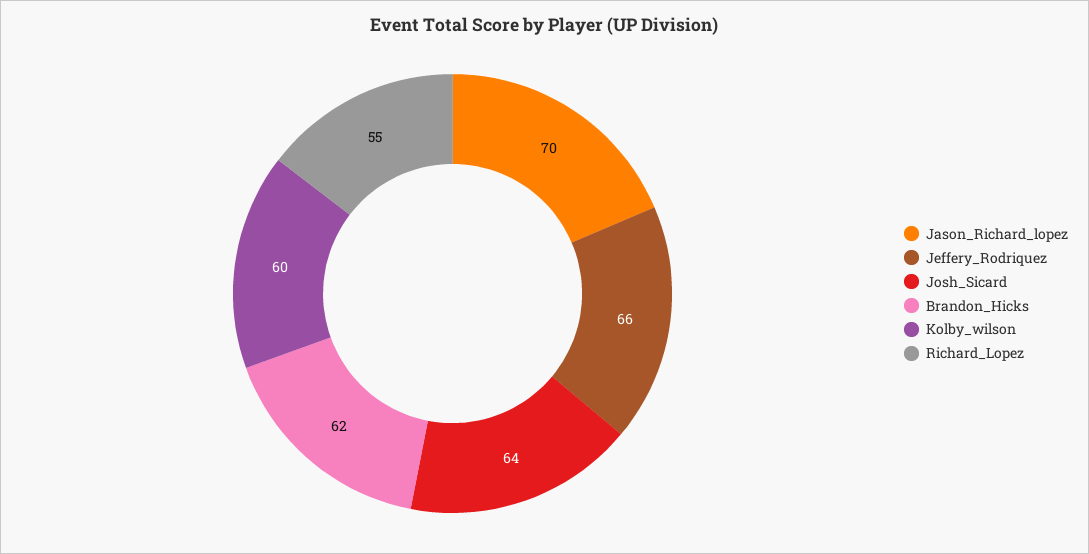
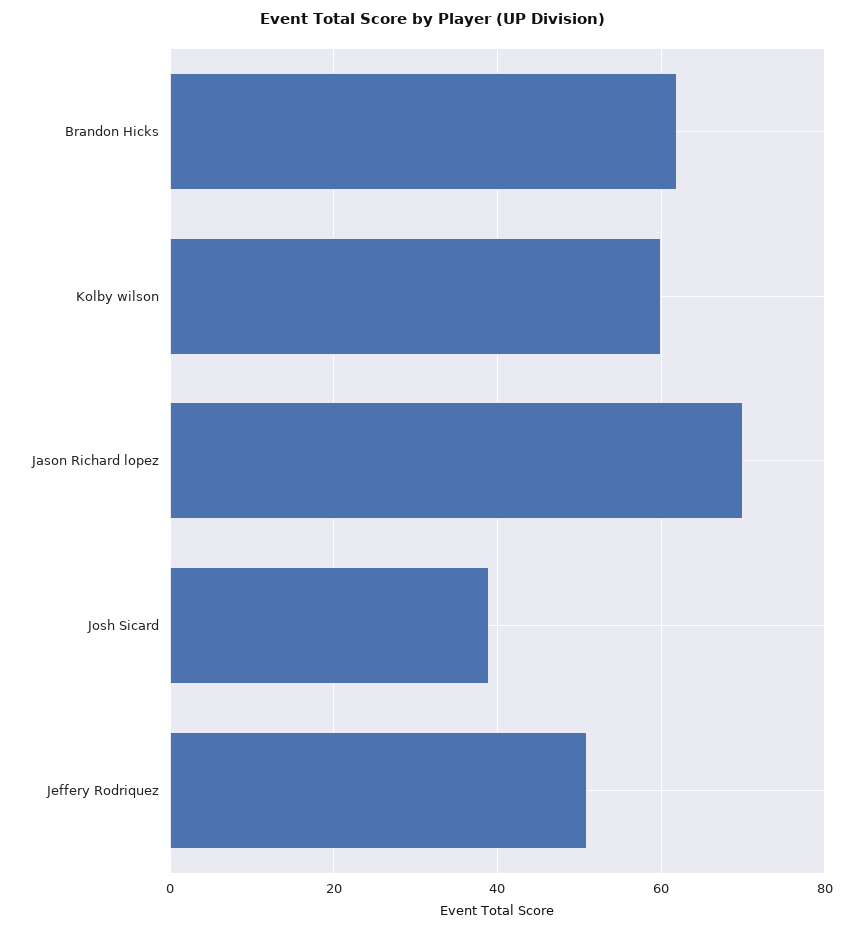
Jeffery_Rodriquez: 66 -> 50
Josh_Sicard: 64 -> 40
Richard_Lopez: 55 -> none

